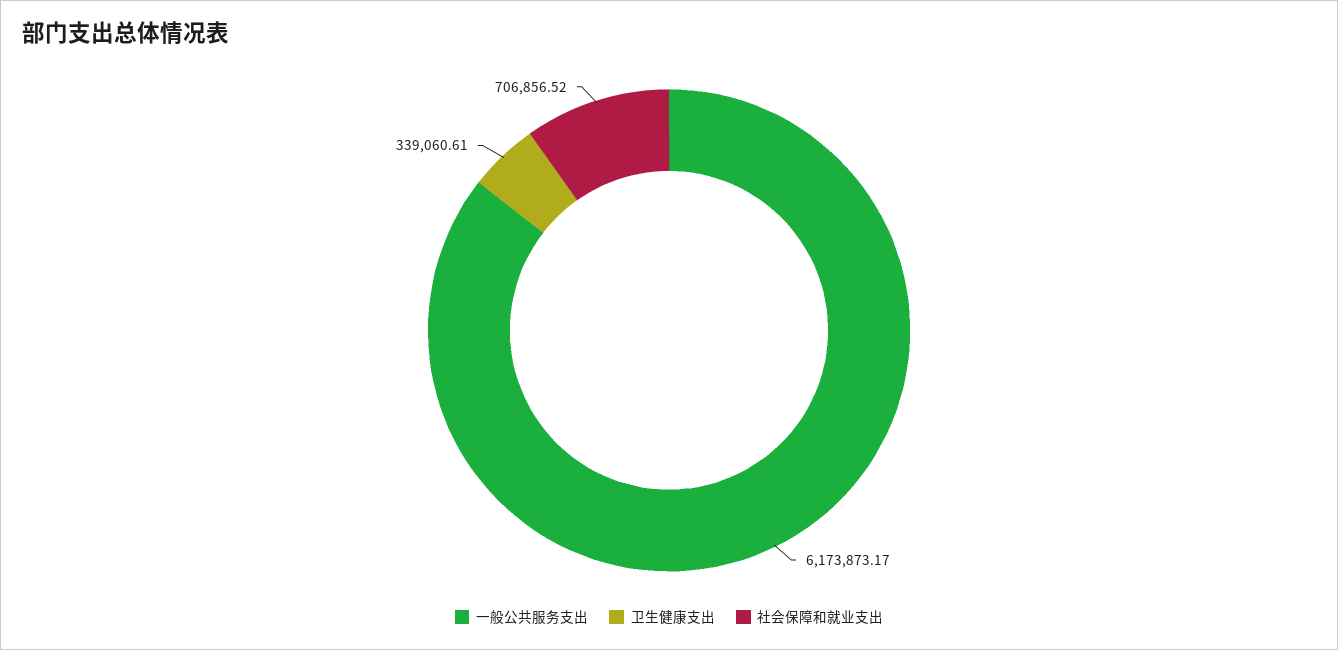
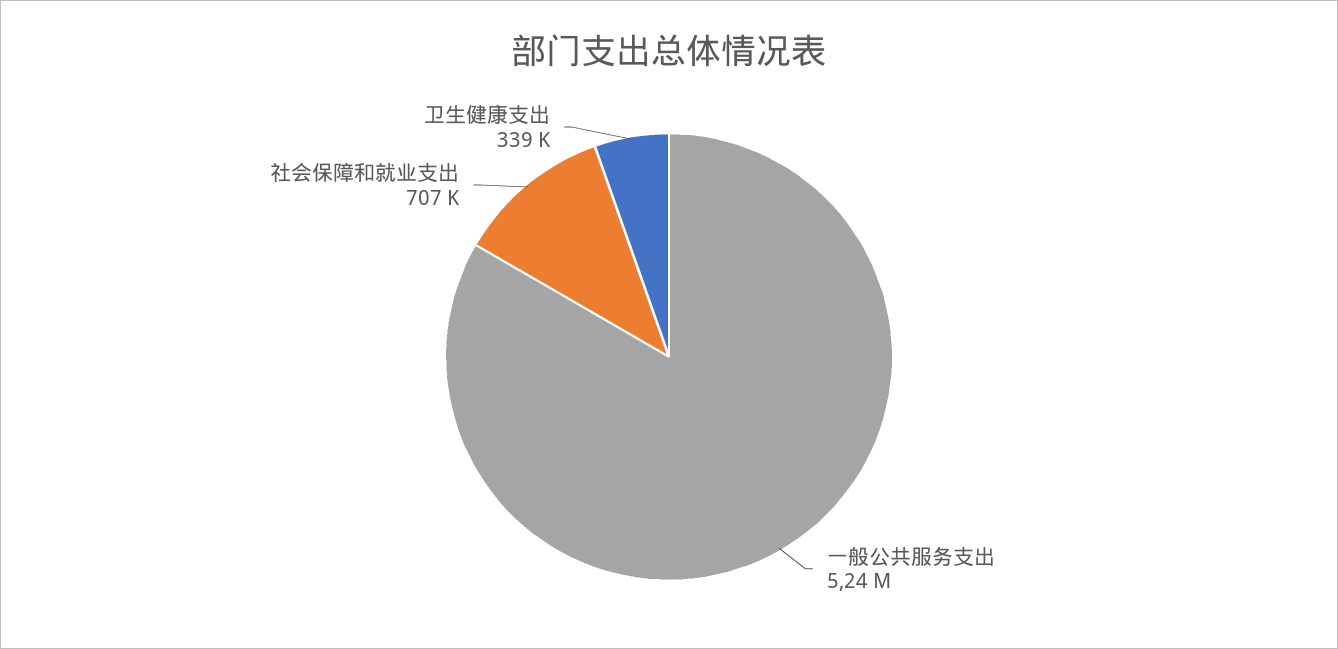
一般公共服务支出: 6173873.17 -> 5240000

